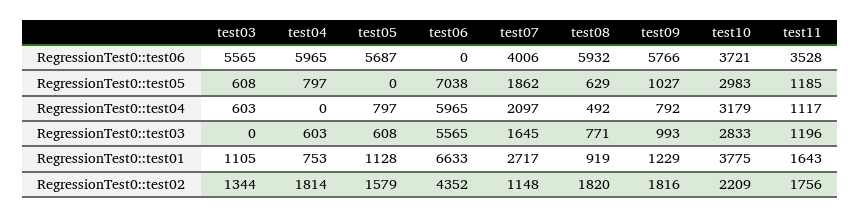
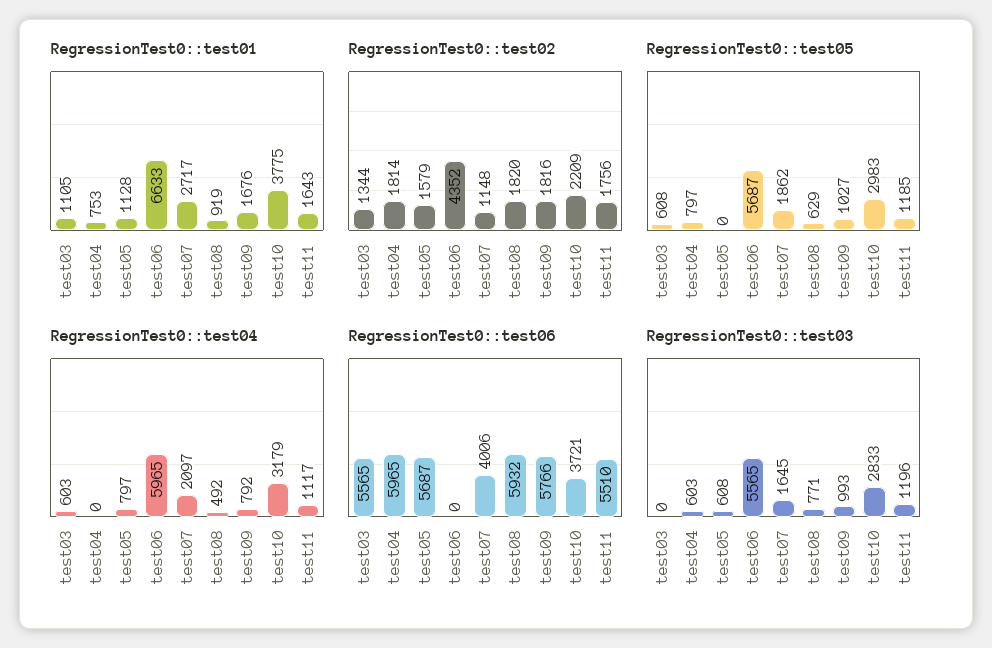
RegressionTest0::test06, test11: 3528 -> 5510
RegressionTest0::test05, test06: 7038 -> 5687
RegressionTest0::test01, test09: 1229 -> 1676

